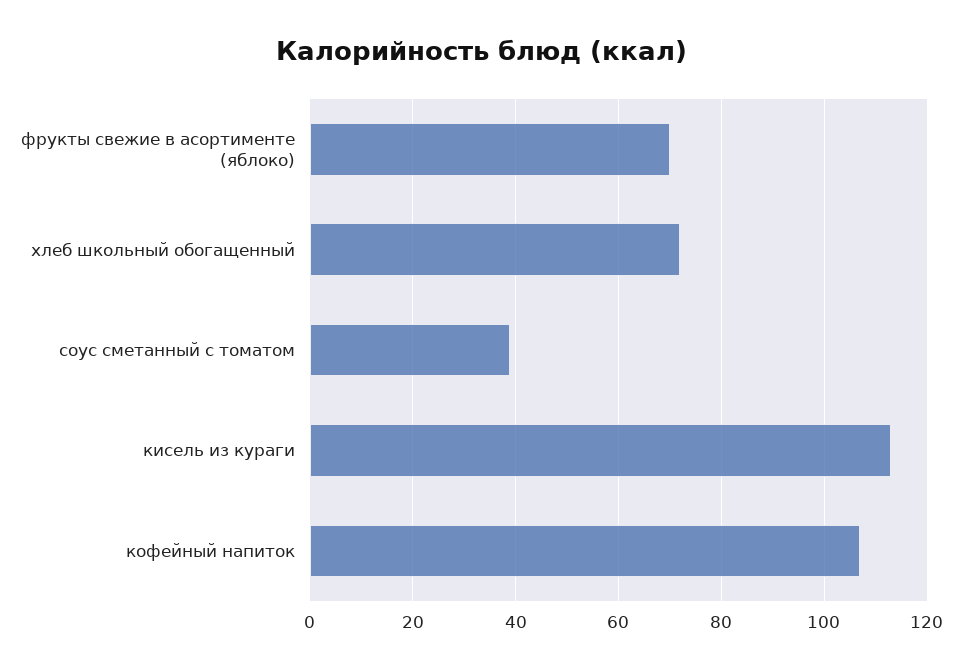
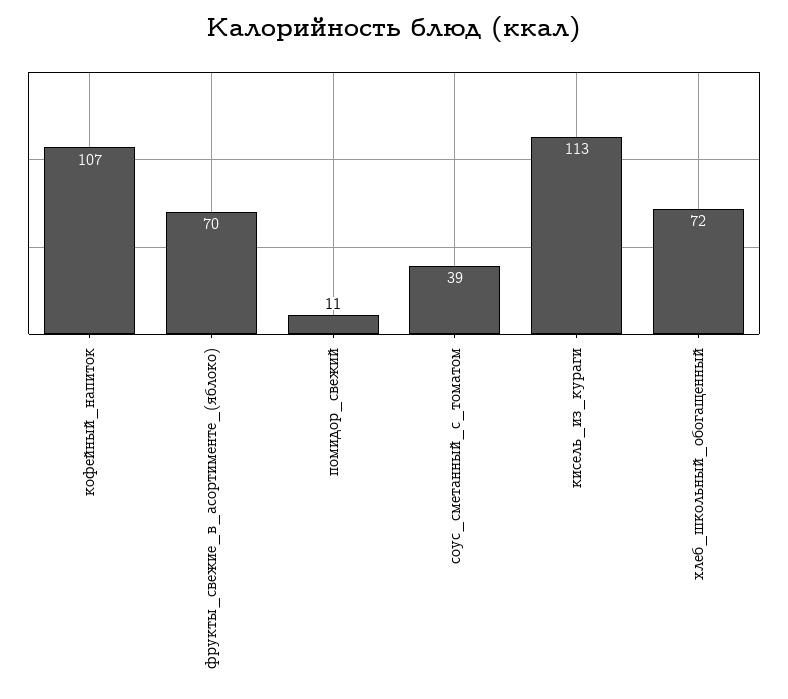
помидор_свежий: none -> 11

